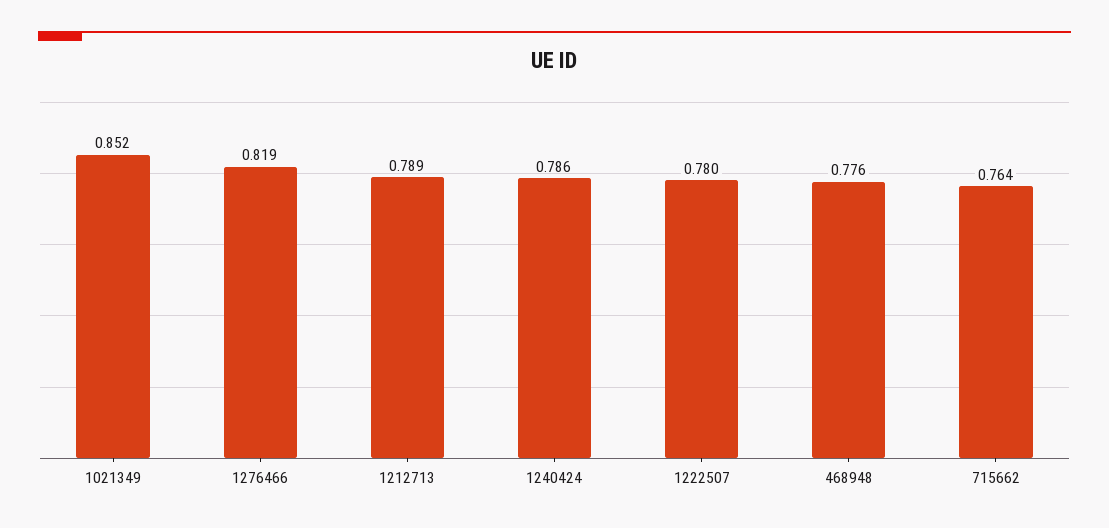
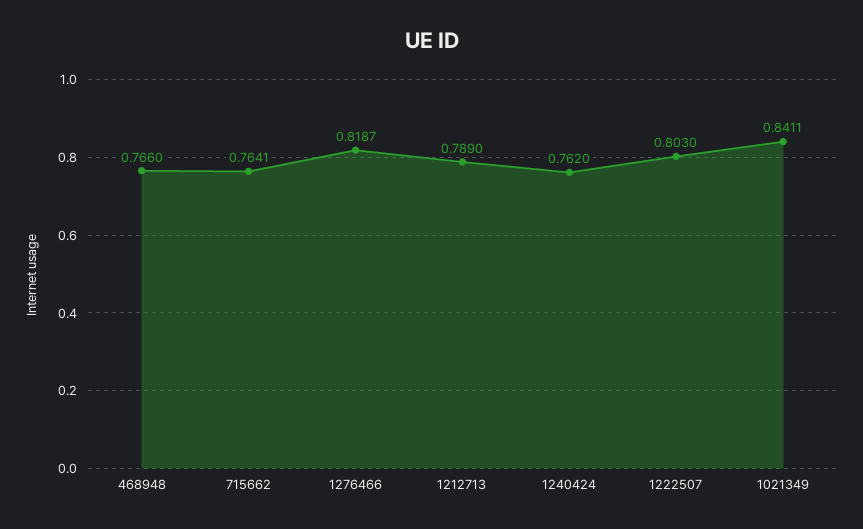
1021349: 0.852 -> 0.8411
1240424: 0.786 -> 0.762
1222507: 0.78 -> 0.803
468948: 0.776 -> 0.766

